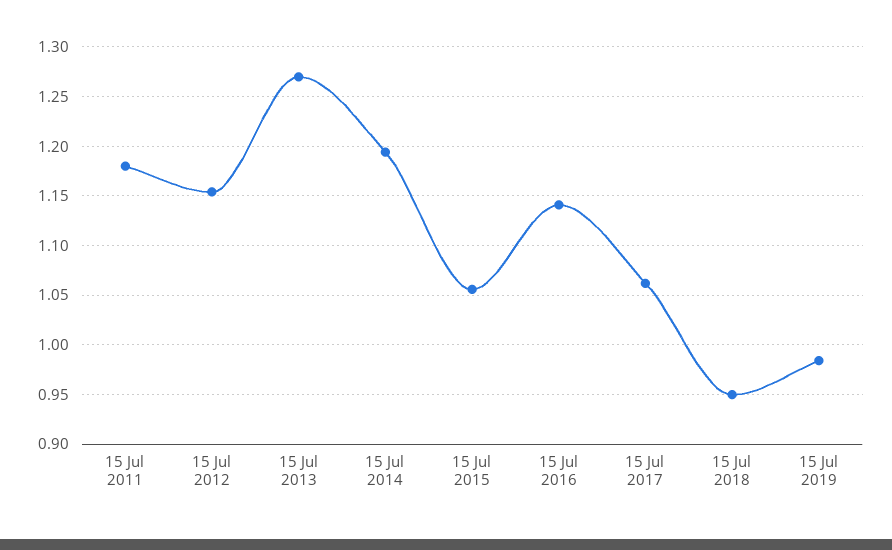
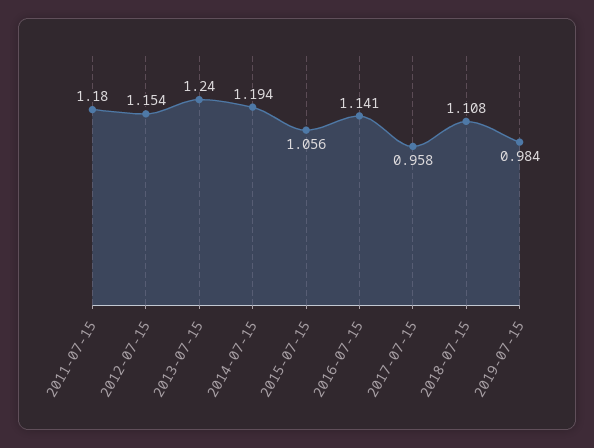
15 Jul 2013: 1.27 -> 1.24
15 Jul 2017: 1.06 -> 0.958
15 Jul 2018: 0.95 -> 1.108

